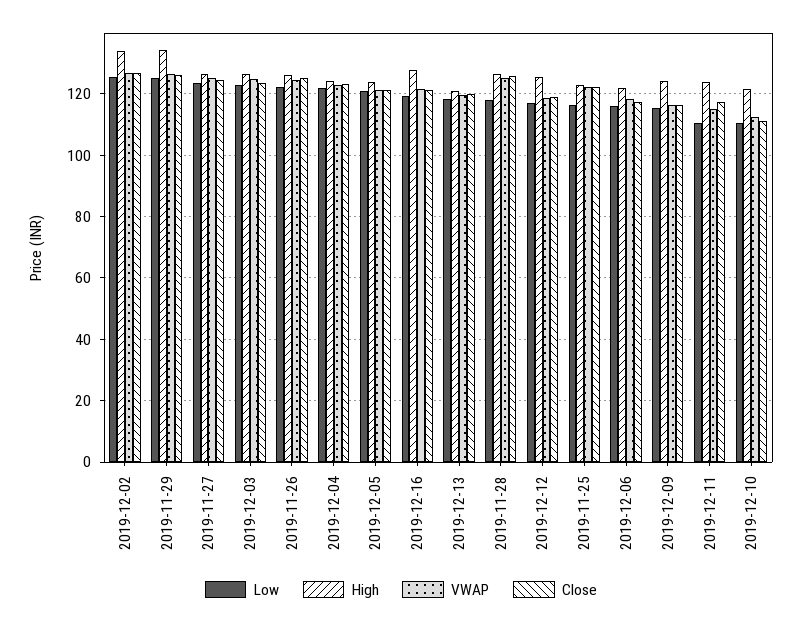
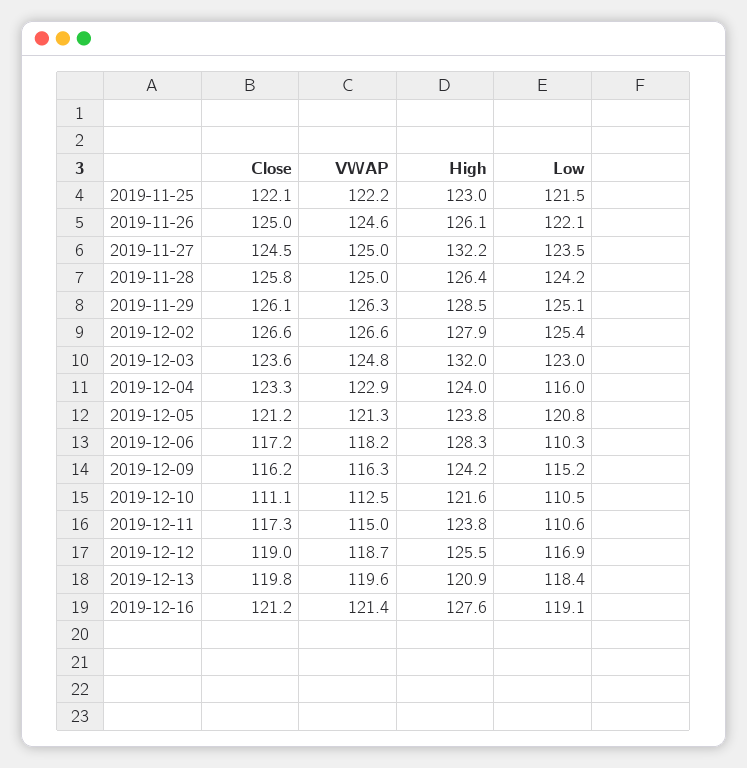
High, 2019-12-02: 134 -> 127.9
High, 2019-11-29: 134 -> 128.5
High, 2019-11-27: 126 -> 132.2
High, 2019-12-03: 126 -> 132
Low, 2019-12-04: 122 -> 116
Low, 2019-11-28: 118 -> 124.2
Low, 2019-11-25: 116 -> 121.5
Low, 2019-12-06: 116 -> 110.3
High, 2019-12-06: 122 -> 128.3

